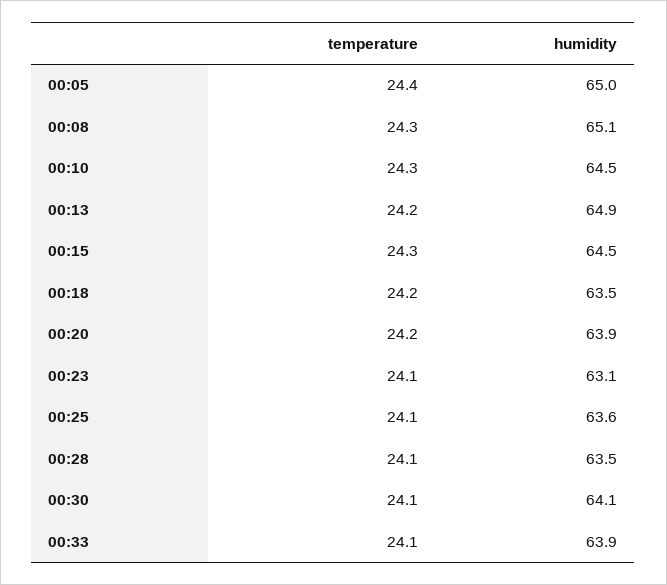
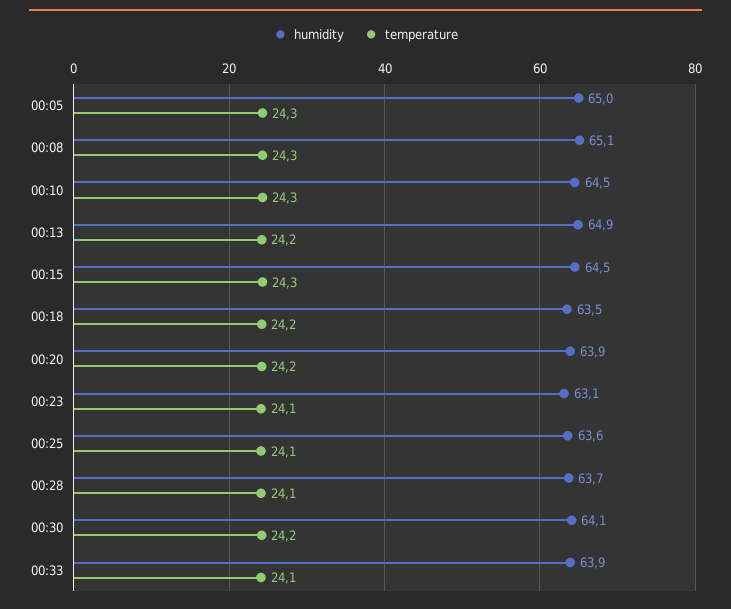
temperature, 00:05: 24.4 -> 24.3
humidity, 00:28: 63.5 -> 63.7
temperature, 00:30: 24.1 -> 24.2

